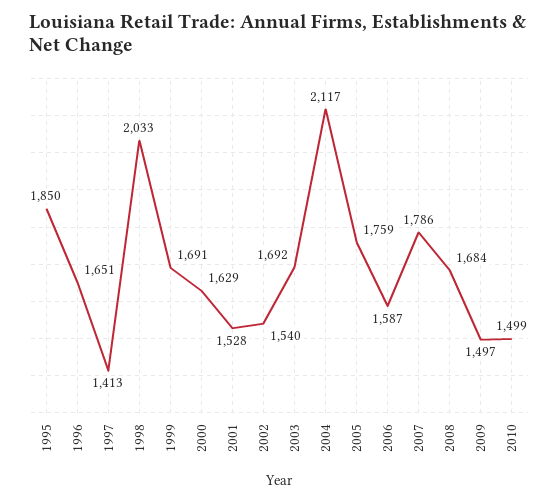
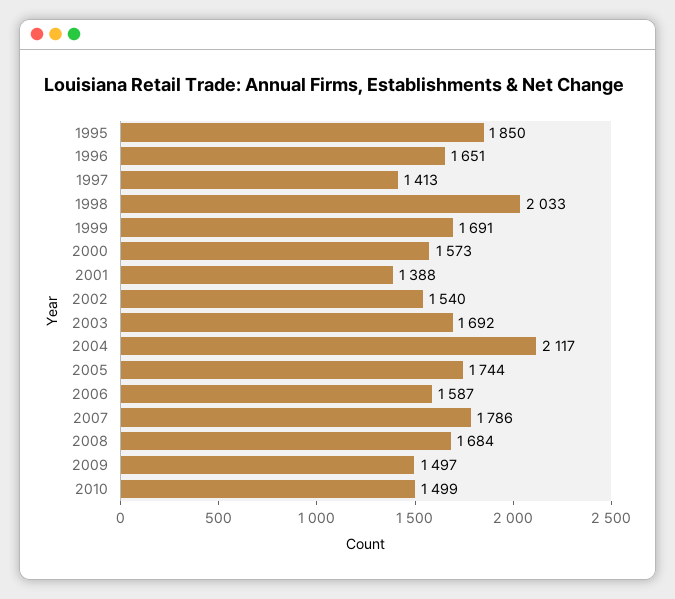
2000: 1629 -> 1573
2001: 1528 -> 1388
2005: 1759 -> 1744

